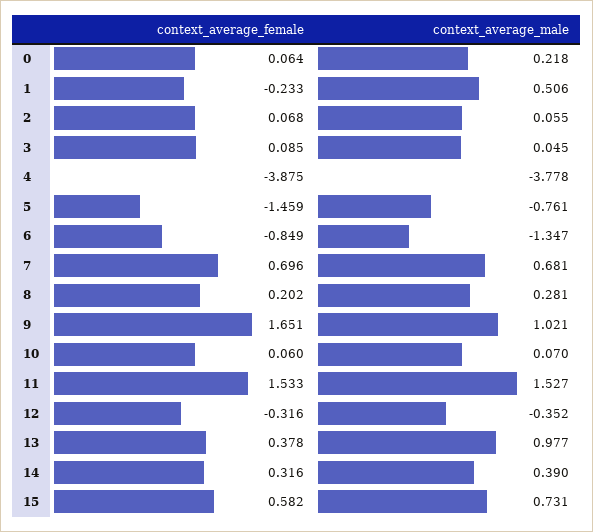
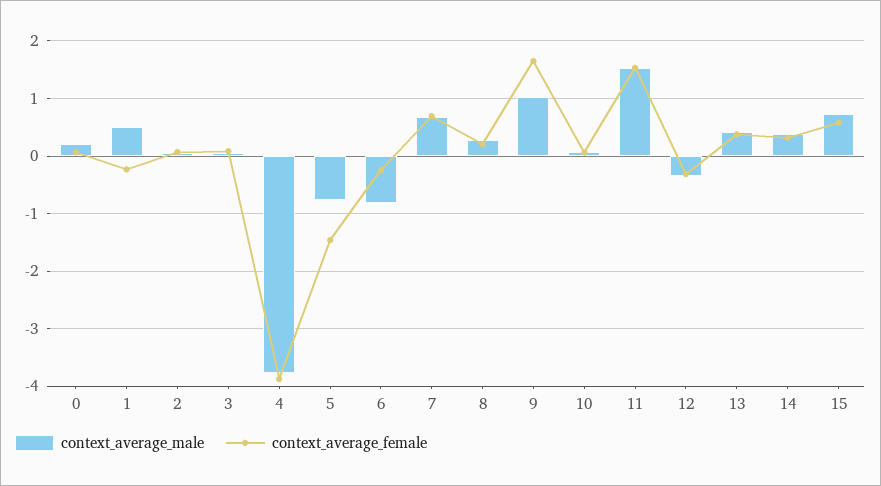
context_average_female, 6: -0.849 -> -0.2
context_average_male, 6: -1.347 -> -0.8
context_average_male, 13: 0.977 -> 0.4

